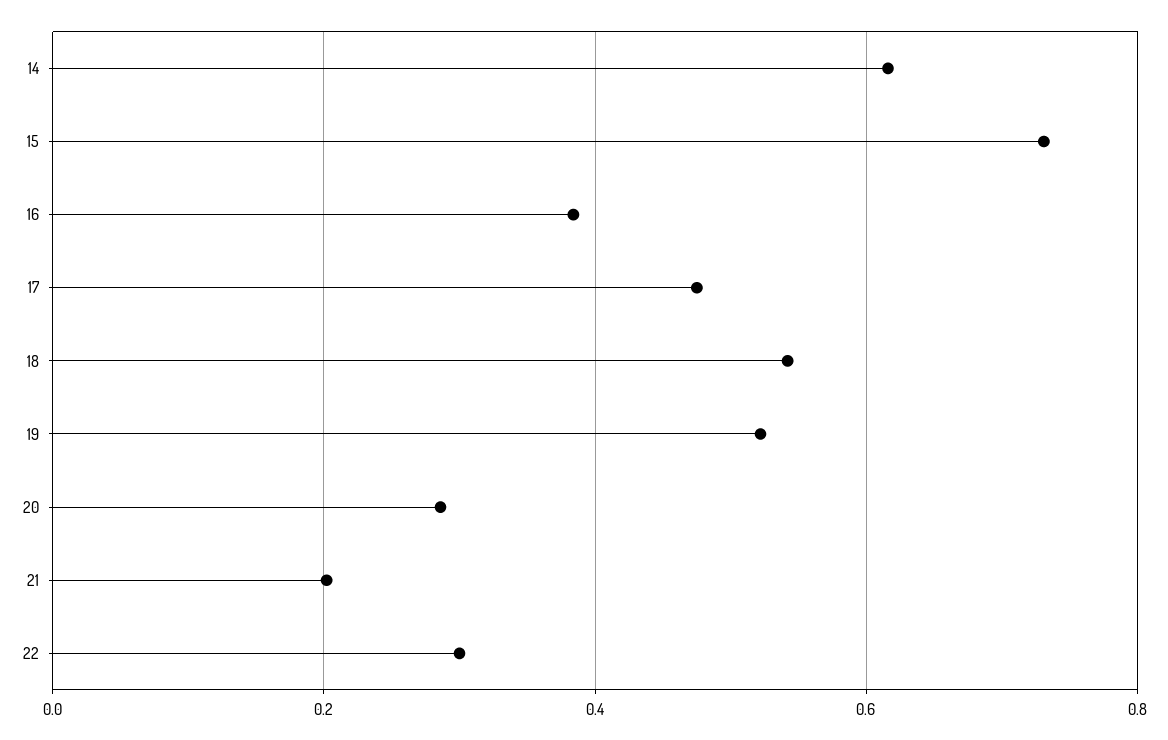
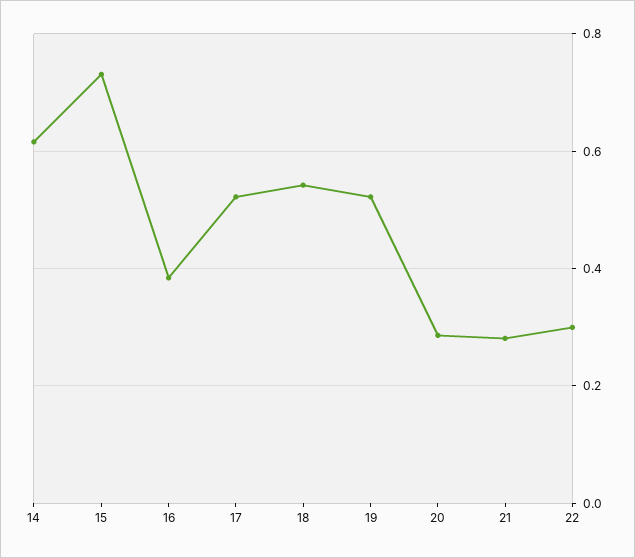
17: 0.48 -> 0.52
21: 0.2 -> 0.28

